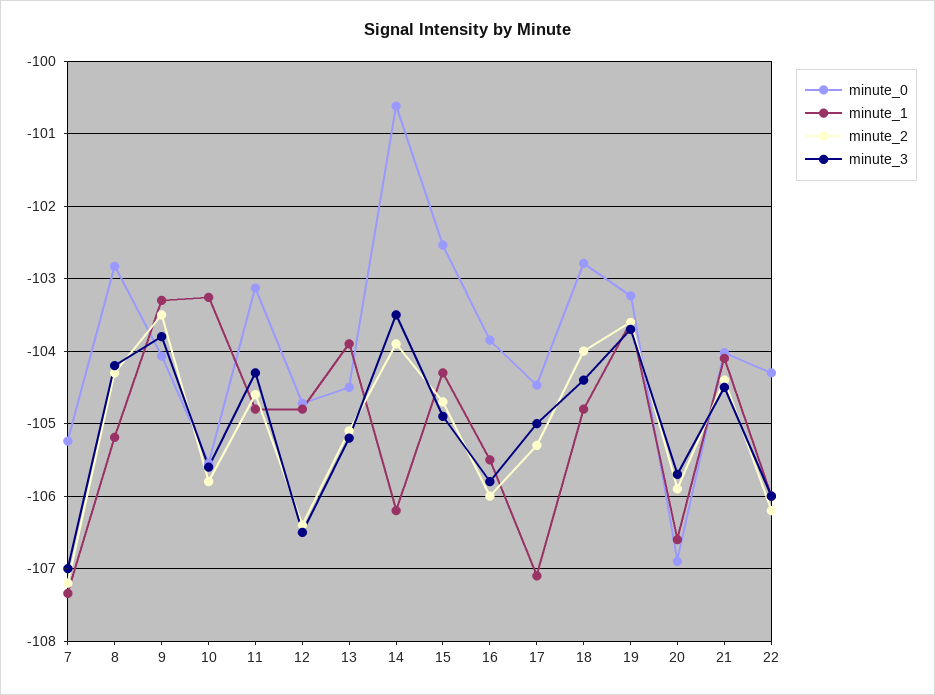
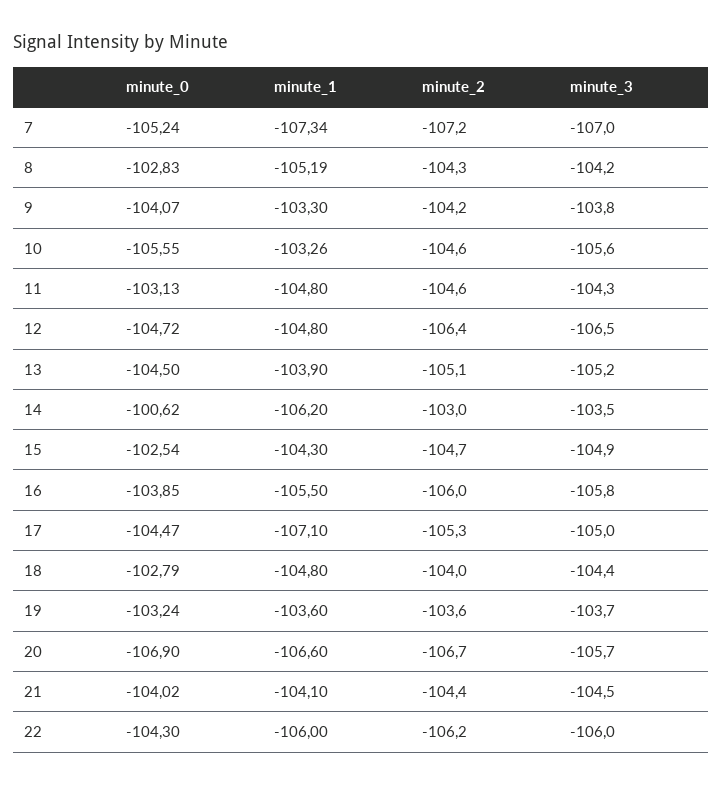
minute_2, 9: -103.5 -> -104.2
minute_2, 10: -105.8 -> -104.6
minute_2, 14: -103.9 -> -103
minute_2, 20: -105.9 -> -106.7

